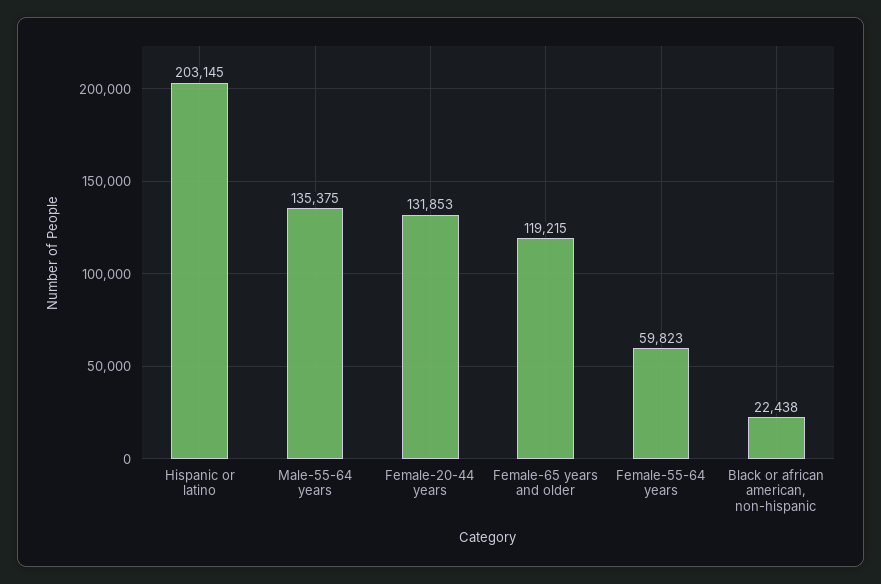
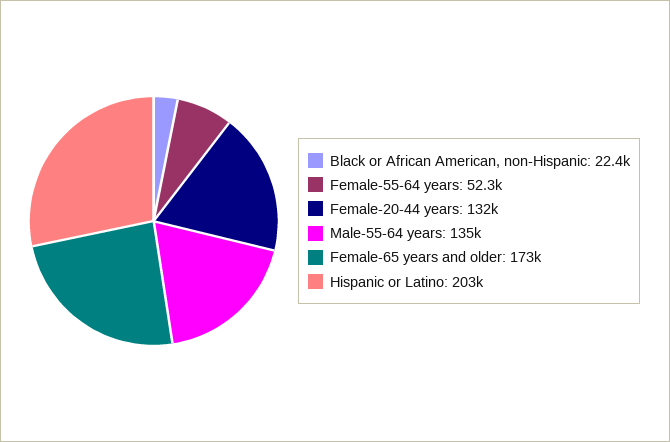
Female-65 years and older: 119215 -> 173000
Female-55-64 years: 59823 -> 52300

